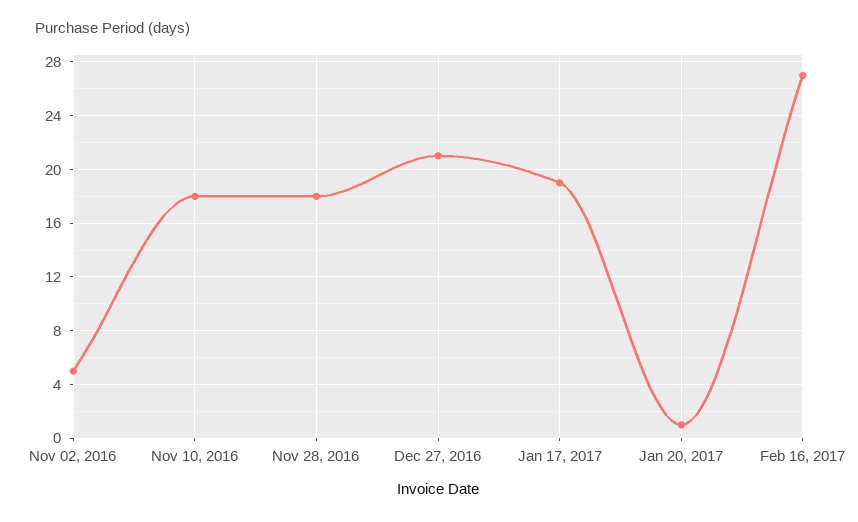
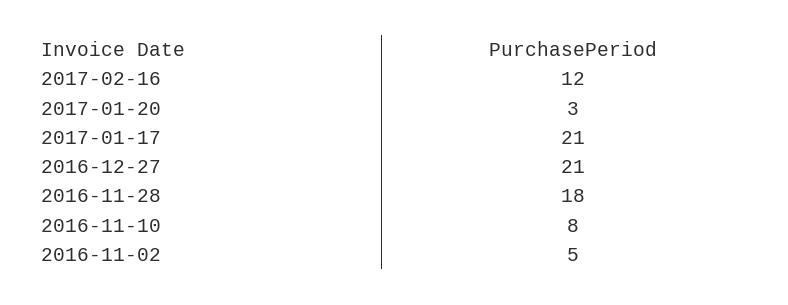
Nov 10, 2016: 18 -> 8
Jan 17, 2017: 19 -> 21
Jan 20, 2017: 1 -> 3
Feb 16, 2017: 27 -> 12

